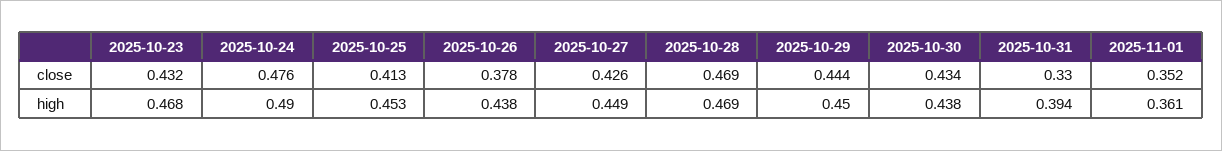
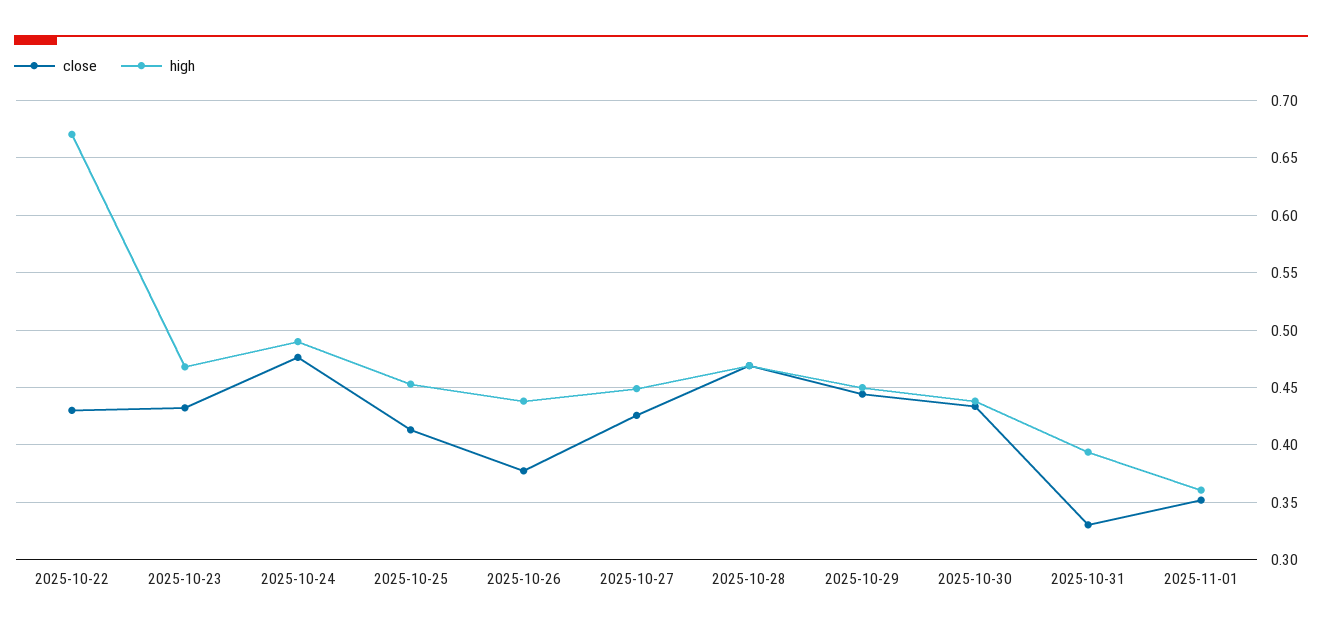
close, 2025-10-22: none -> 0.43
high, 2025-10-22: none -> 0.67

